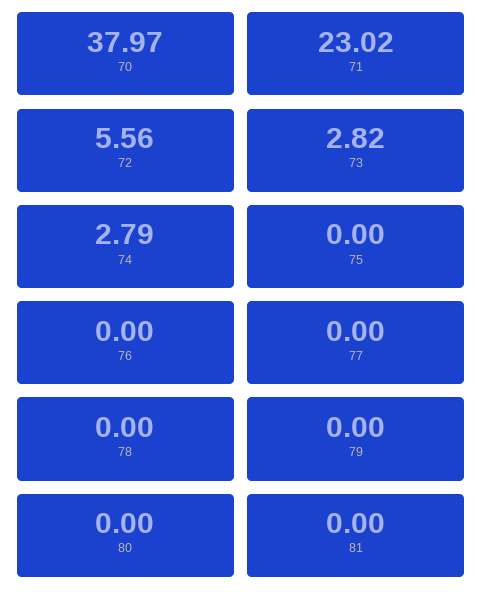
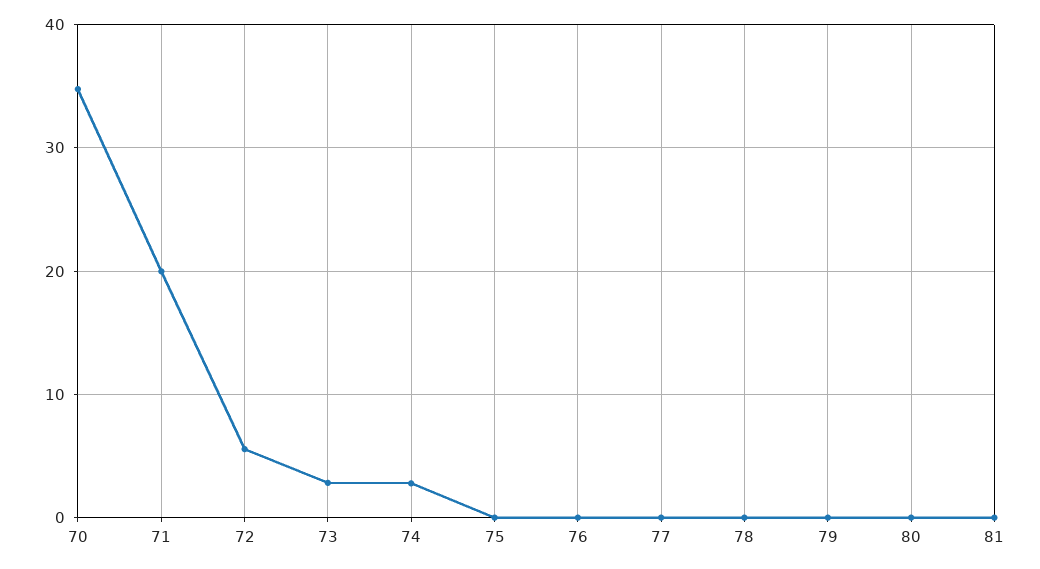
70: 37.97 -> 35
71: 23.02 -> 20

